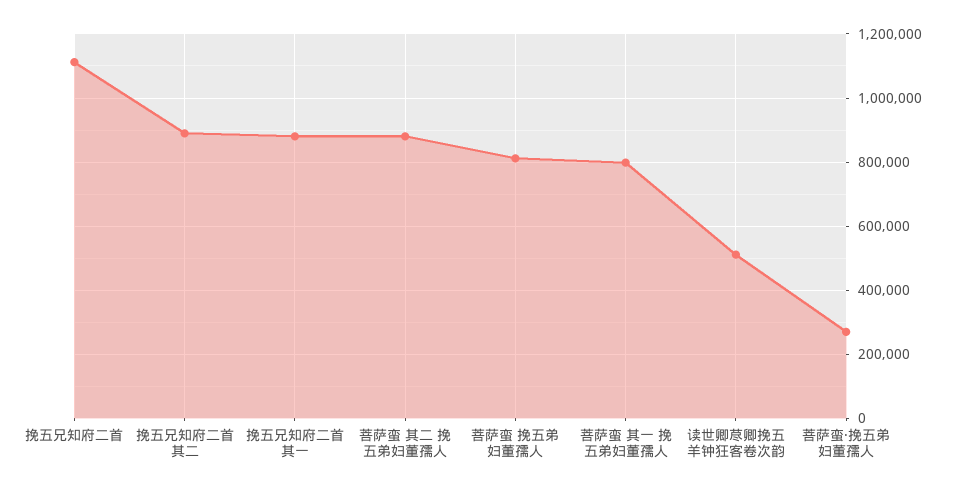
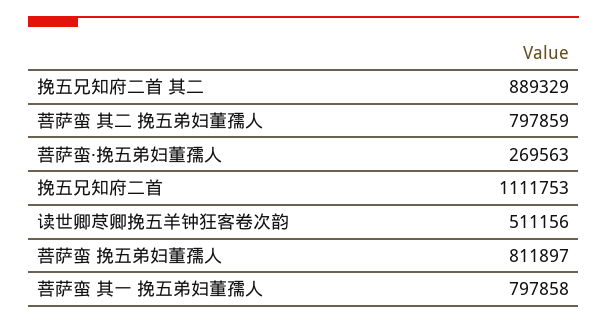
挽五兄知府二首 其一: 880000 -> none
菩萨蛮 其二 挽五弟妇董孺人: 880000 -> 797859

